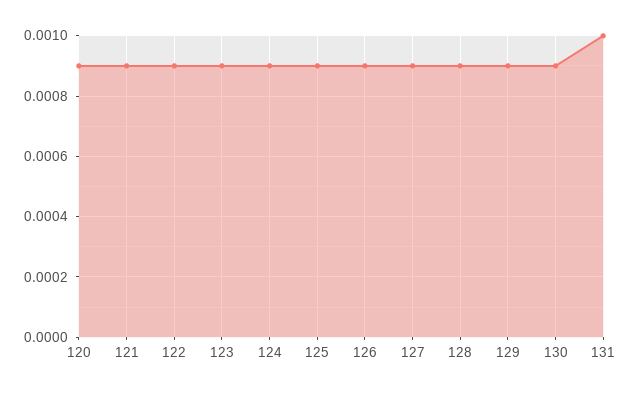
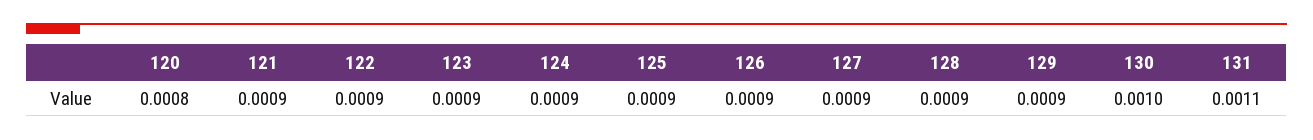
120: 0.0009 -> 0.0008
130: 0.0009 -> 0.001
131: 0.001 -> 0.0011

